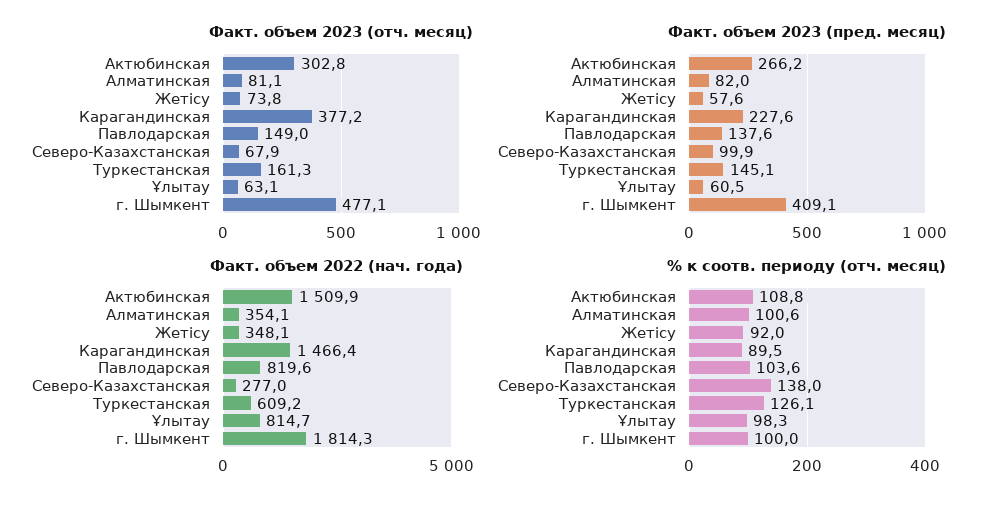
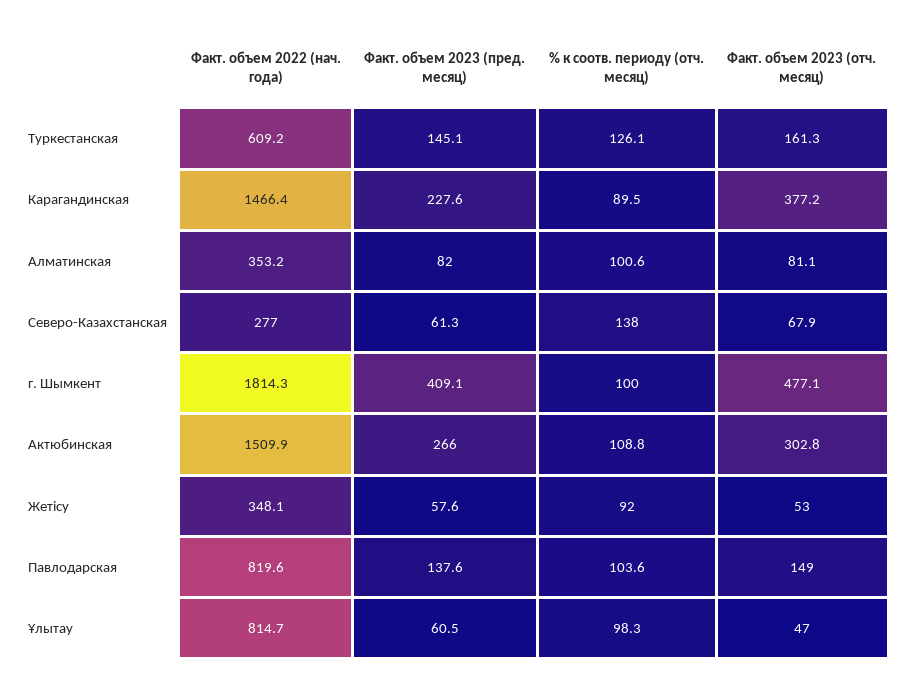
Факт. объем 2023 (отч. месяц), Жетісу: 73.8 -> 53
Факт. объем 2023 (отч. месяц), Ұлытау: 63.1 -> 47
Факт. объем 2023 (пред. месяц), Актюбинская: 266.2 -> 266
Факт. объем 2023 (пред. месяц), Северо-Казахстанская: 99.9 -> 61.3
Факт. объем 2022 (нач. года), Алматинская: 354.1 -> 353.2

